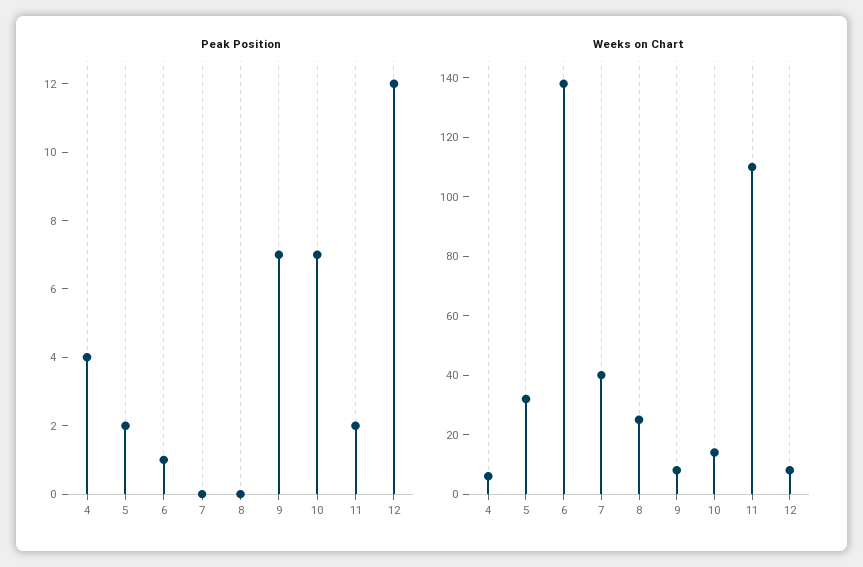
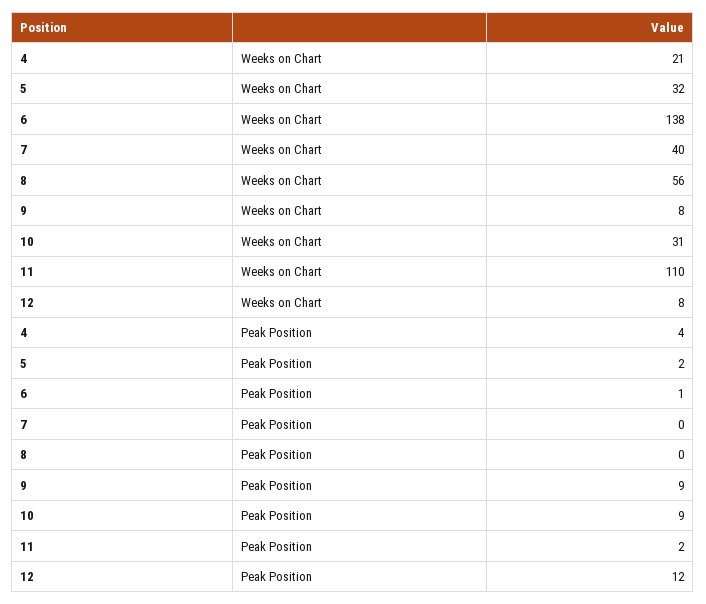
Peak Position, 9: 7 -> 9
Peak Position, 10: 7 -> 9
Weeks on Chart, 4: 5 -> 21
Weeks on Chart, 8: 25 -> 56
Weeks on Chart, 10: 15 -> 31

